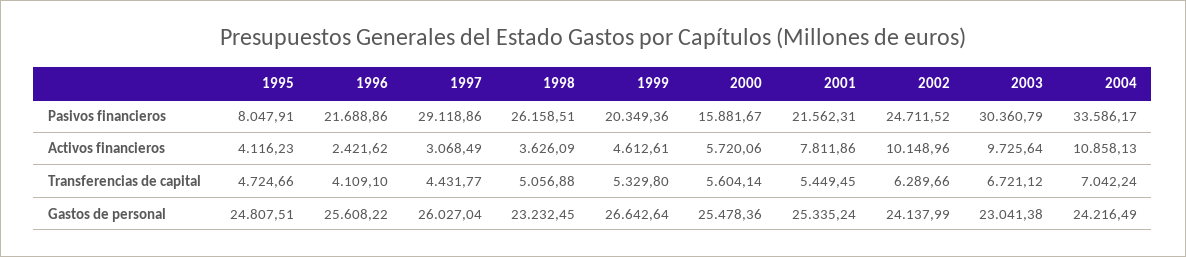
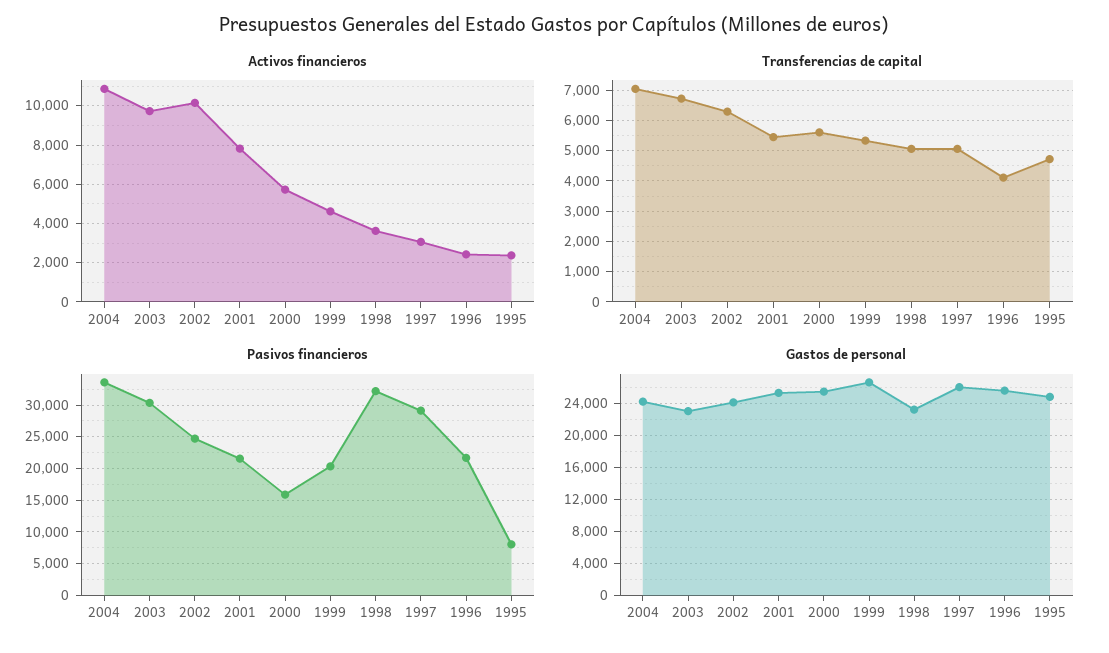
Pasivos financieros, 1998: 26158.51 -> 32000
Activos financieros, 1995: 4116.23 -> 2500
Transferencias de capital, 1997: 4431.77 -> 5000

